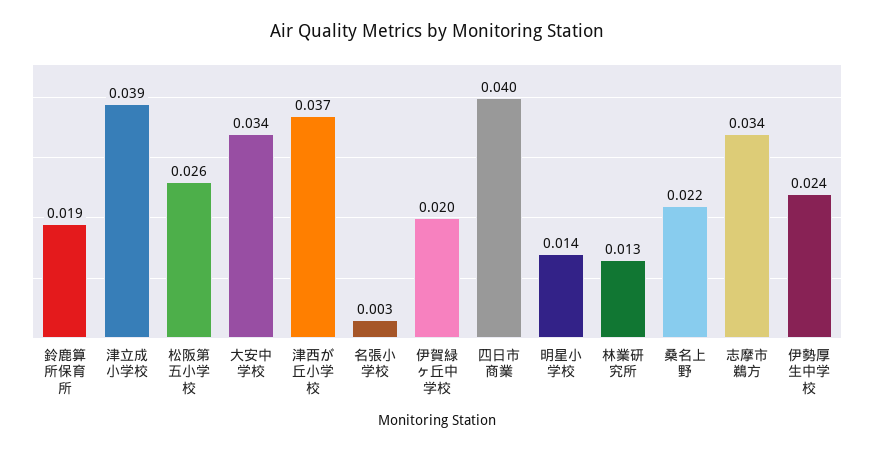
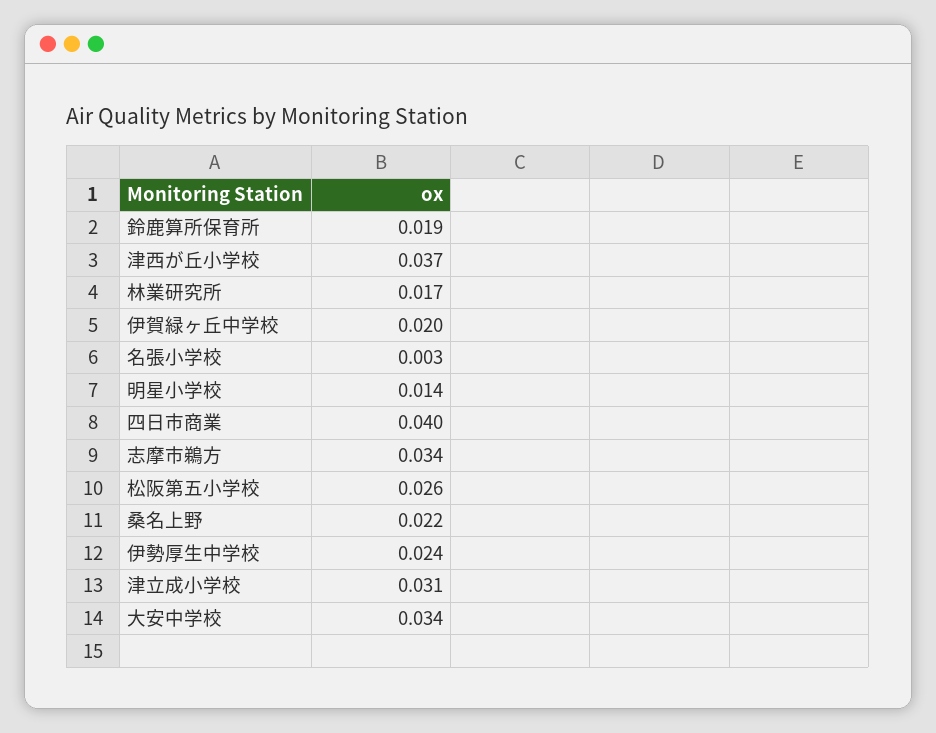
津立成小学校: 0.039 -> 0.031
林業研究所: 0.013 -> 0.017

